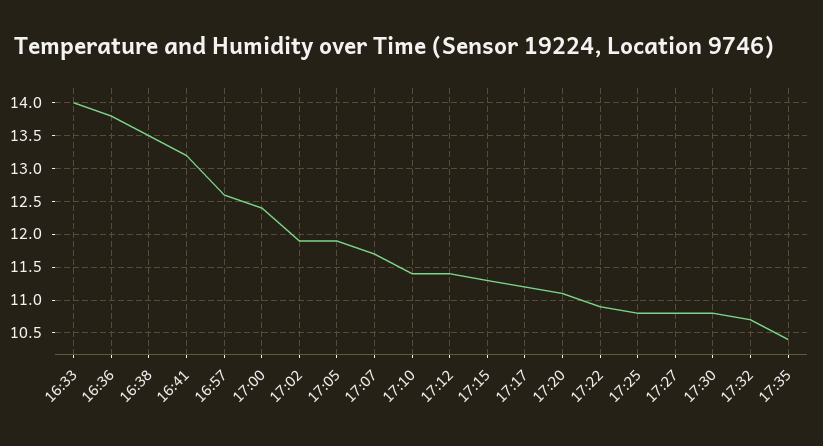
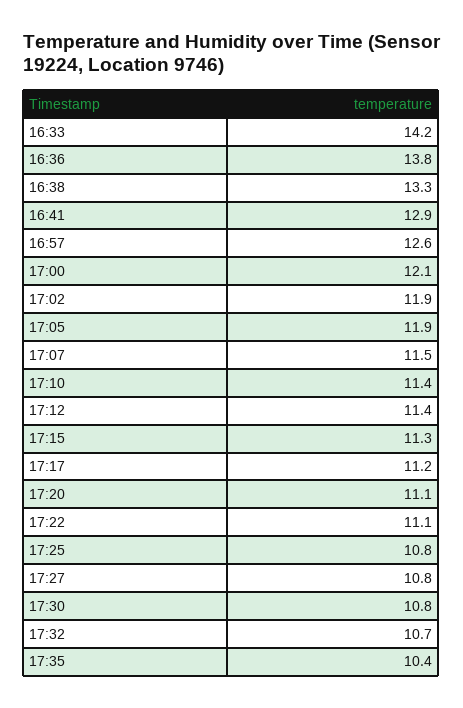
16:33: 14 -> 14.2
16:38: 13.5 -> 13.3
16:41: 13.2 -> 12.9
17:00: 12.4 -> 12.1
17:07: 11.7 -> 11.5
17:22: 10.9 -> 11.1

